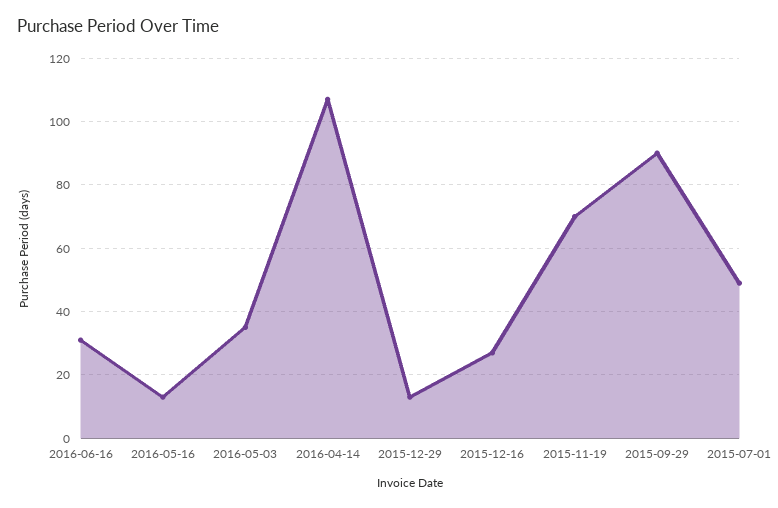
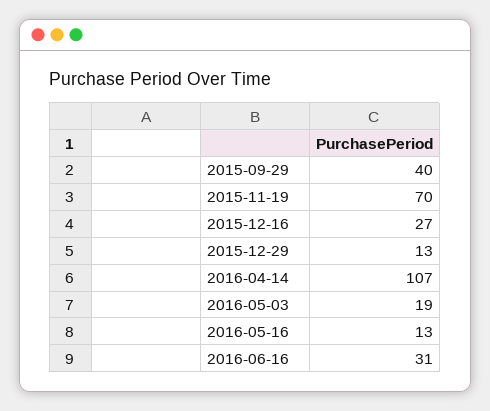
2016-05-03: 35 -> 19
2015-09-29: 90 -> 40
2015-07-01: 50 -> none

